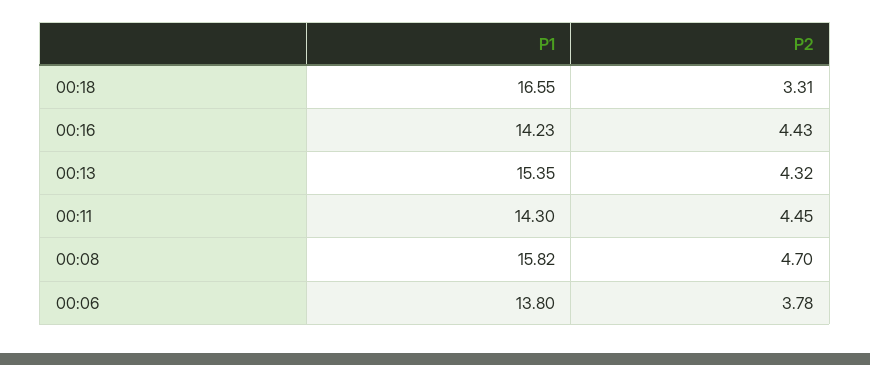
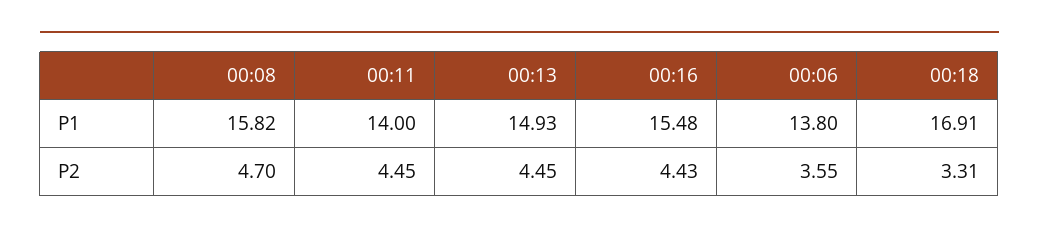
P1, 00:18: 16.55 -> 16.91
P1, 00:16: 14.23 -> 15.48
P1, 00:13: 15.35 -> 14.93
P2, 00:13: 4.32 -> 4.45
P1, 00:11: 14.3 -> 14
P2, 00:06: 3.78 -> 3.55

